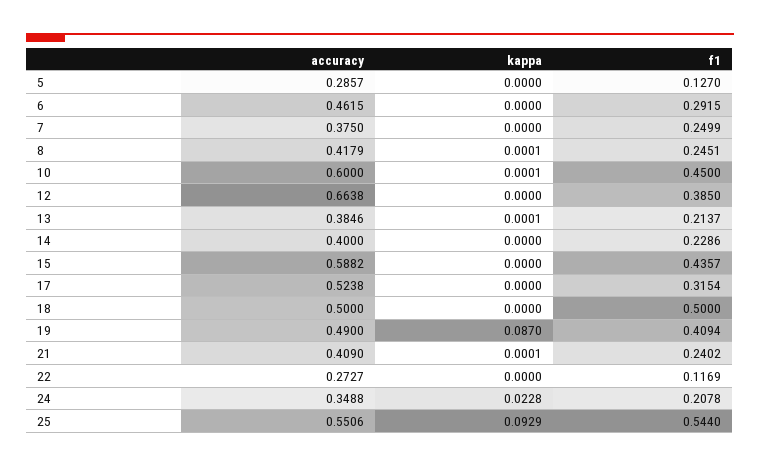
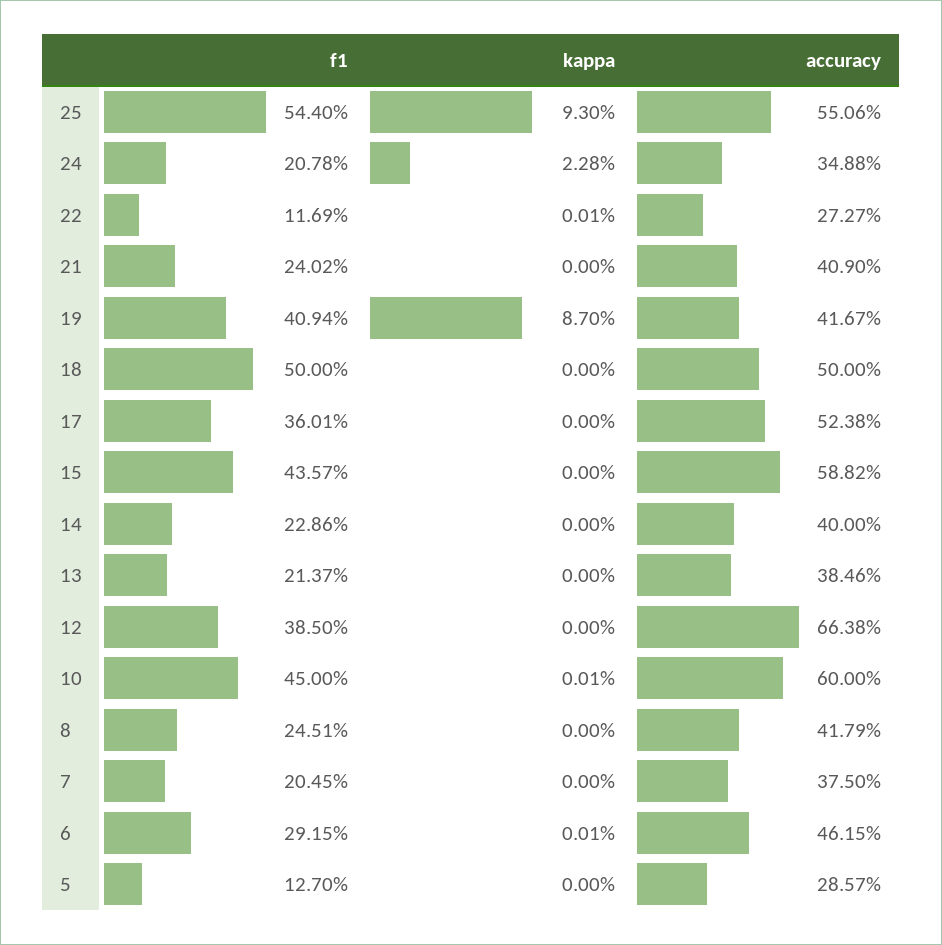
kappa, 6: 0 -> 0.0001
f1, 7: 0.2499 -> 0.2045
kappa, 8: 0.0001 -> 0
kappa, 13: 0.0001 -> 0
f1, 17: 0.3154 -> 0.3601
accuracy, 19: 0.49 -> 0.4167
kappa, 21: 0.0001 -> 0
kappa, 22: 0 -> 0.0001
kappa, 25: 0.0929 -> 0.093

